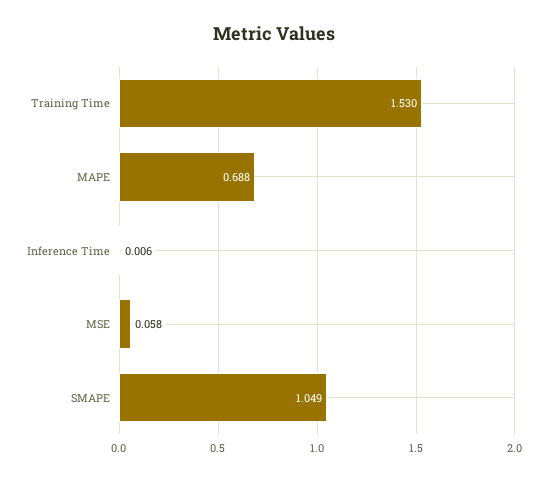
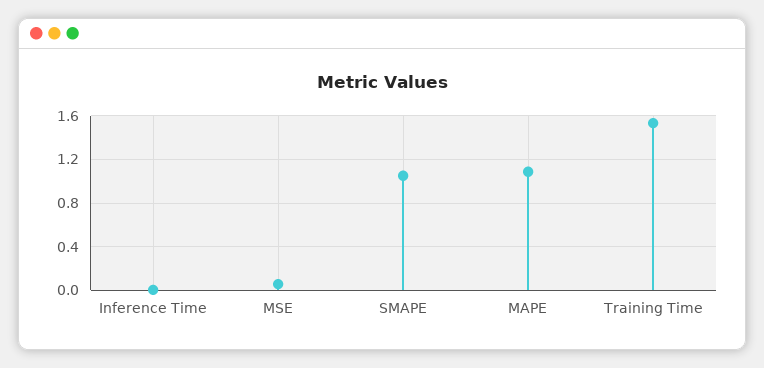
MAPE: 0.688 -> 1.1

